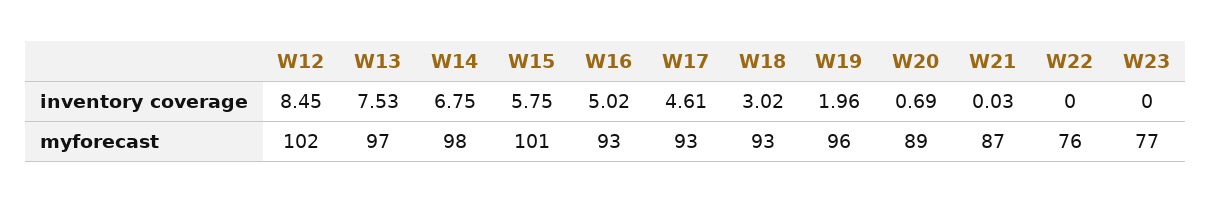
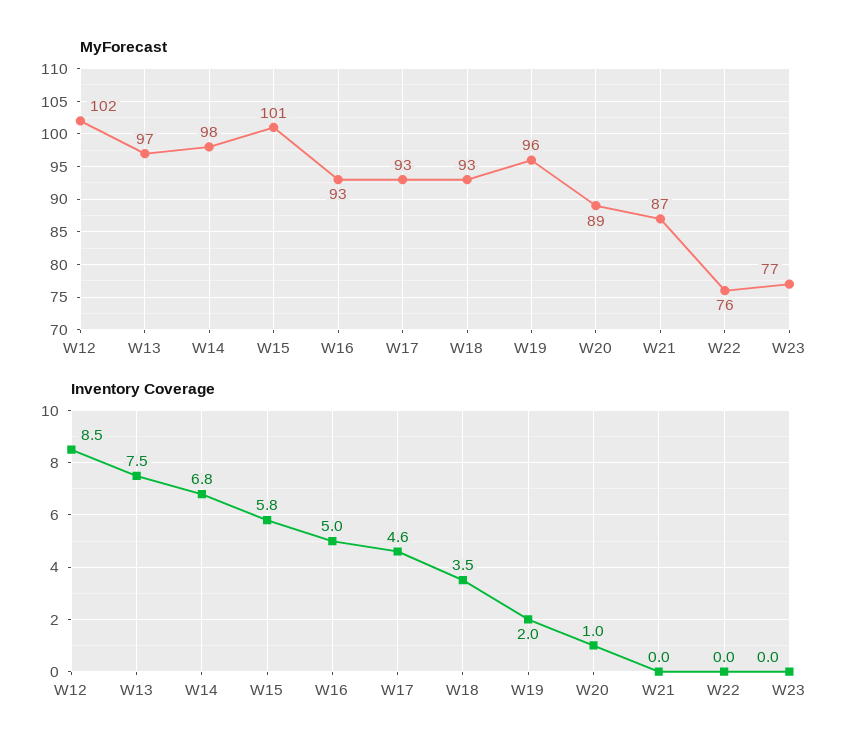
inventory coverage, W18: 3.02 -> 3.5
inventory coverage, W20: 0.69 -> 1

